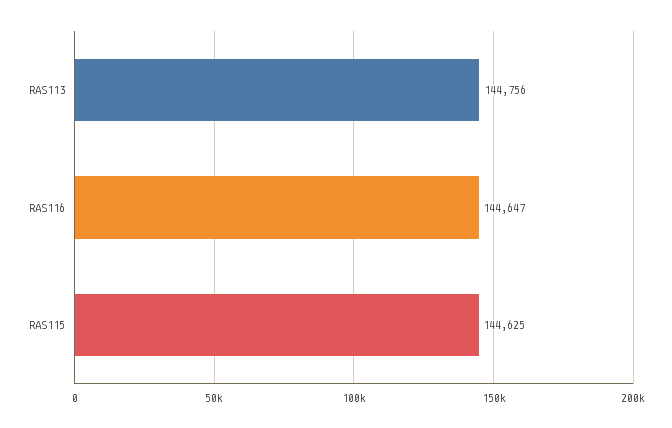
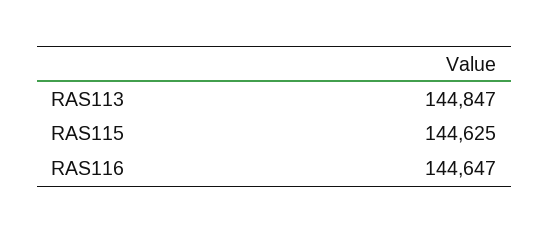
RAS113: 144756 -> 144847

